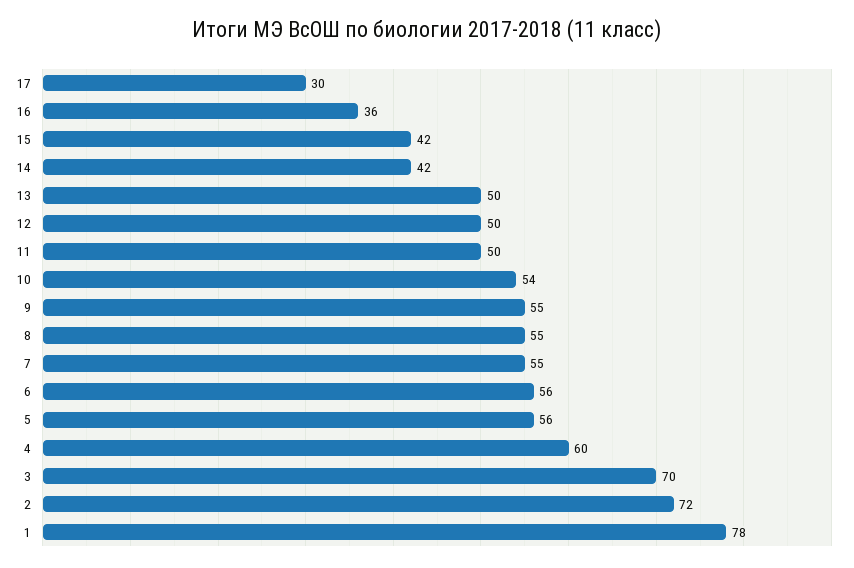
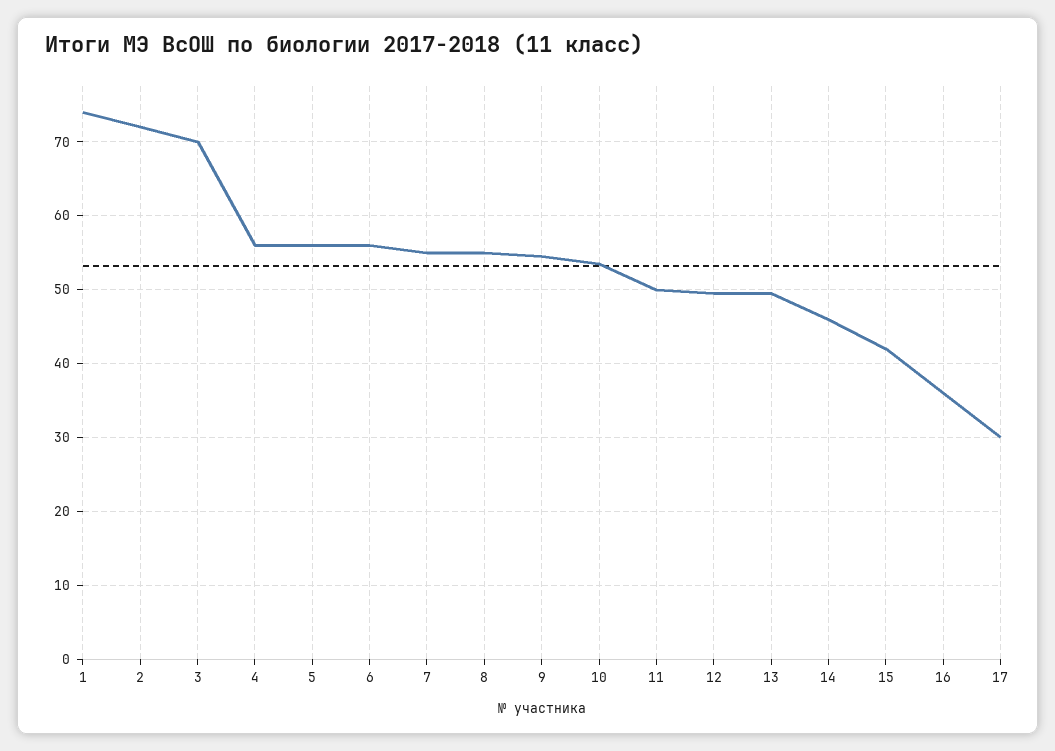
14: 42 -> 46
4: 60 -> 56
1: 78 -> 74

